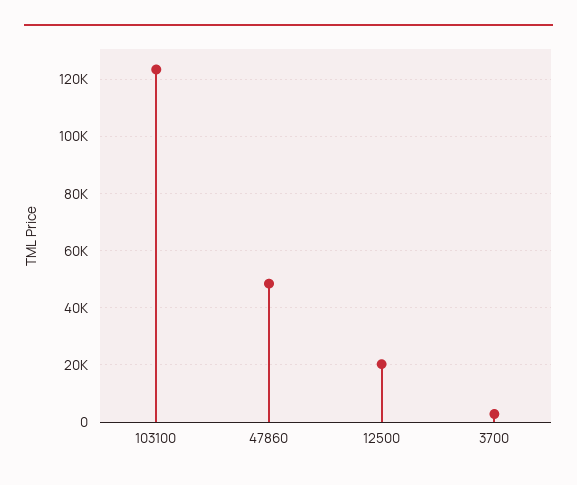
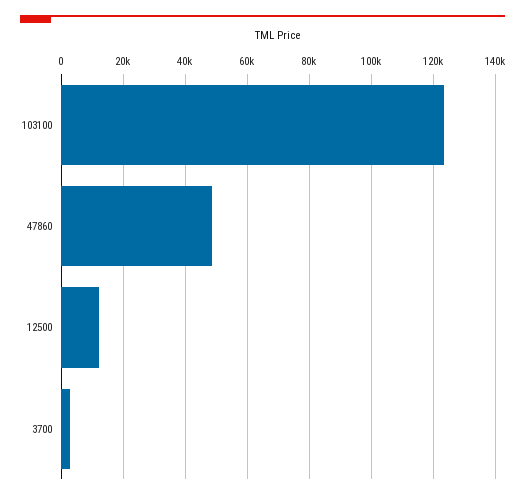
12500: 20000 -> 12000

